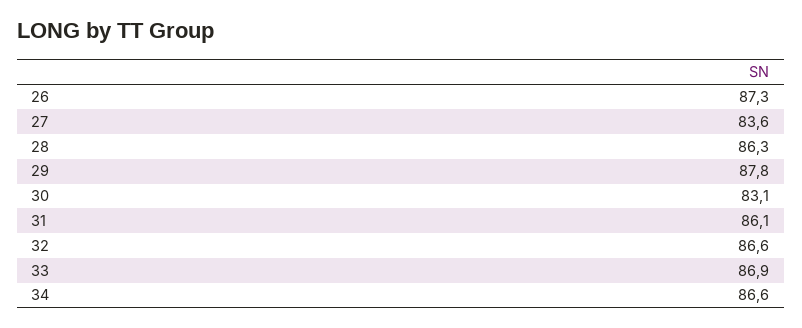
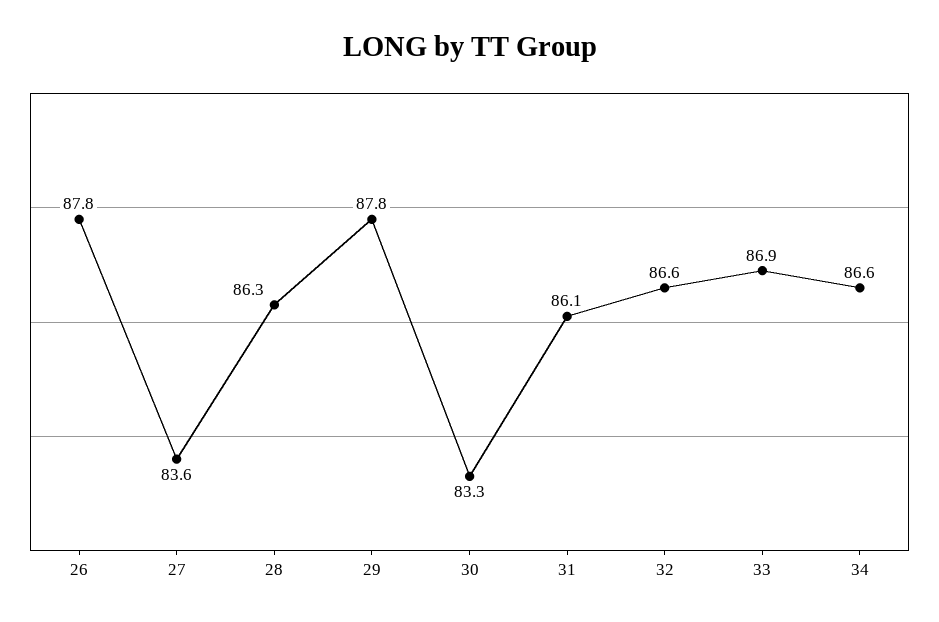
26: 87.3 -> 87.8
30: 83.1 -> 83.3

